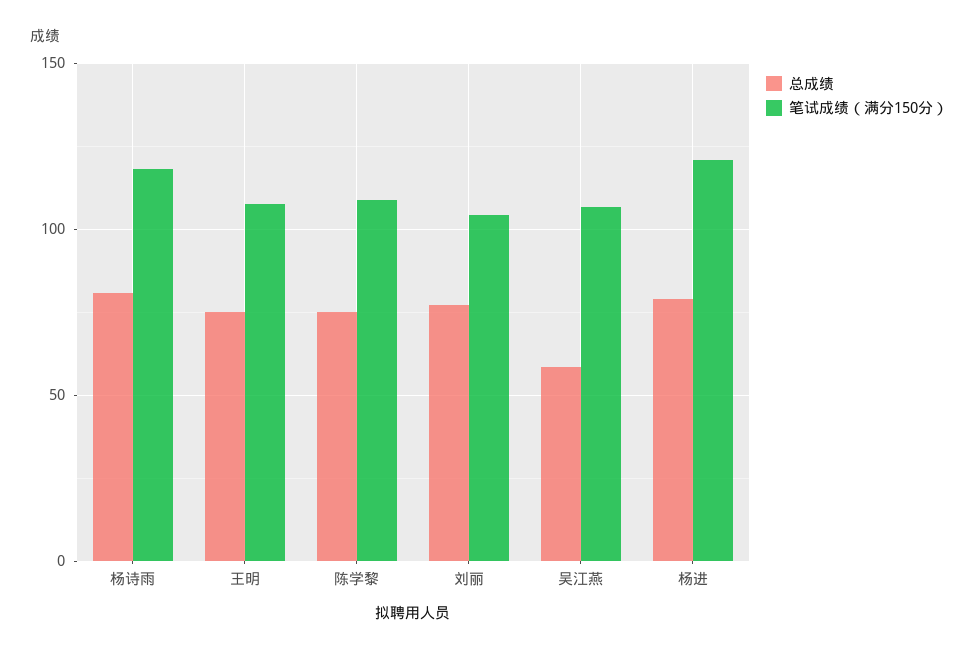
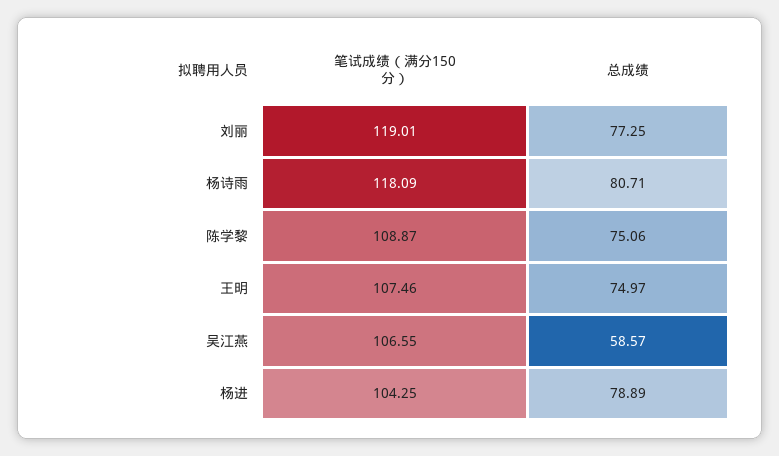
笔试成绩（满分150分）, 刘丽: 105 -> 119.01
笔试成绩（满分150分）, 杨进: 120 -> 104.25

